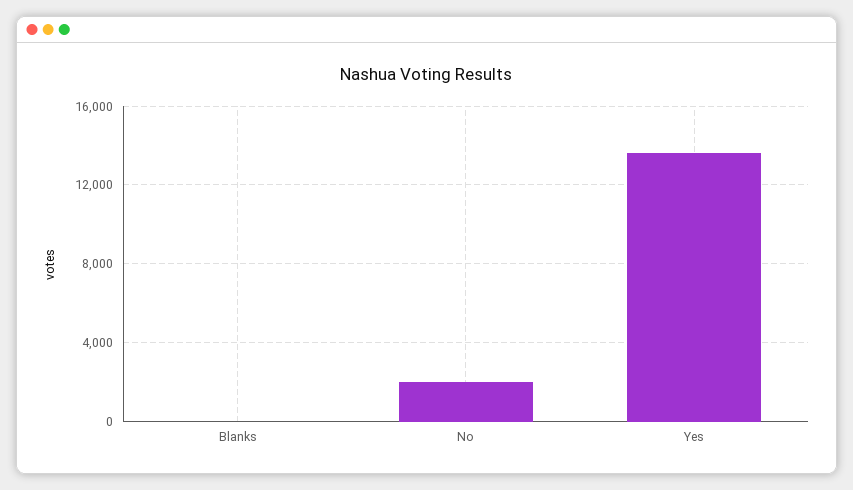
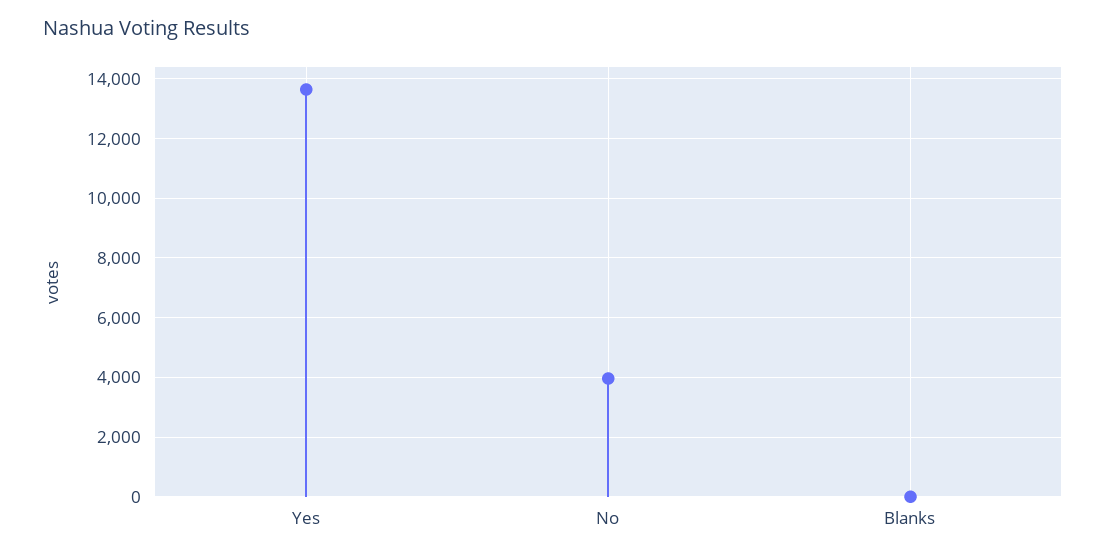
No: 2000 -> 4000

